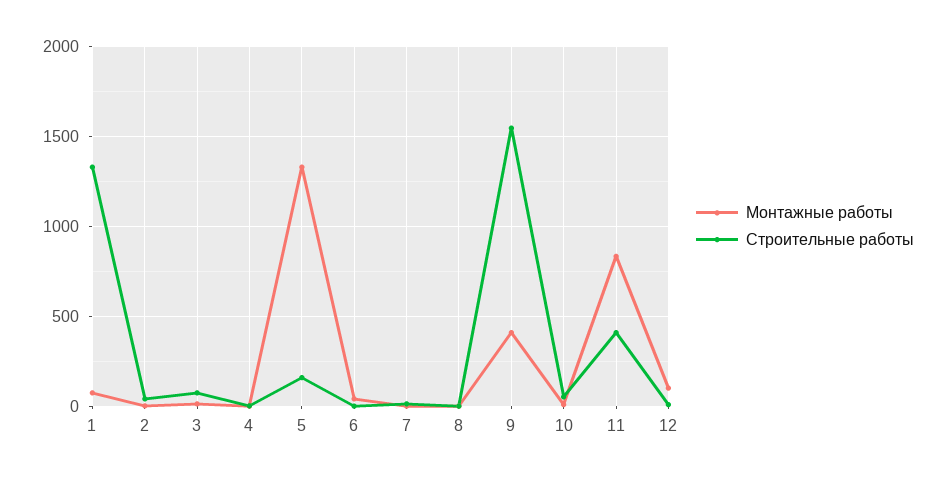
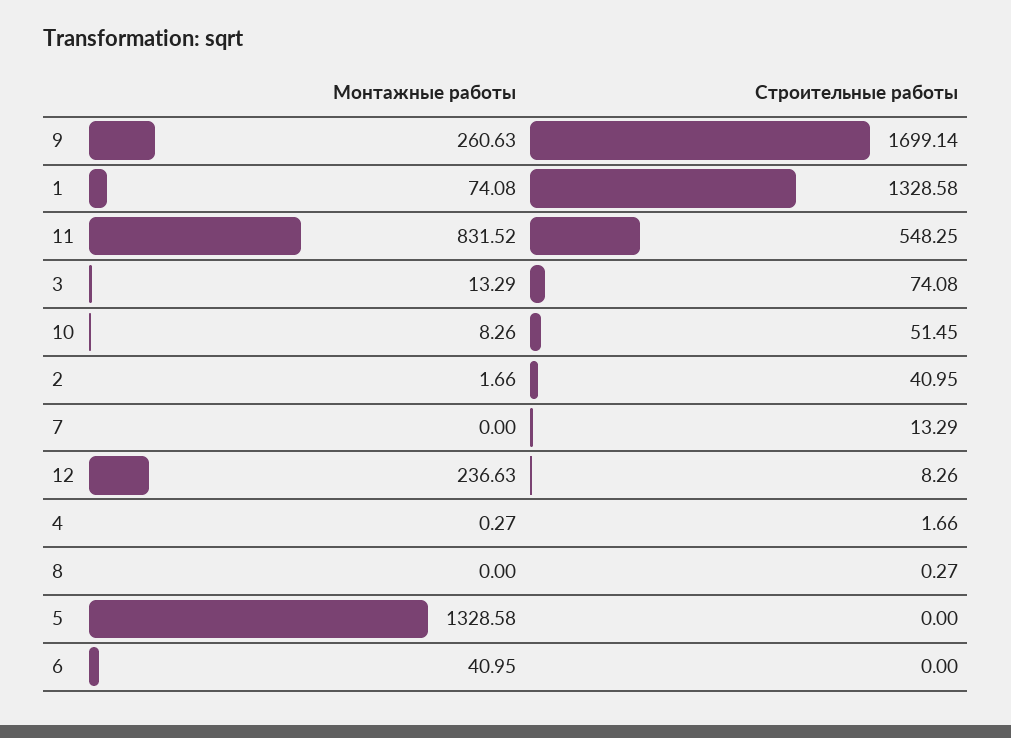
Строительные работы, 5: 150 -> 0
Монтажные работы, 9: 400 -> 260.63
Строительные работы, 9: 1550 -> 1699.14
Строительные работы, 11: 400 -> 548.25
Монтажные работы, 12: 100 -> 236.63

